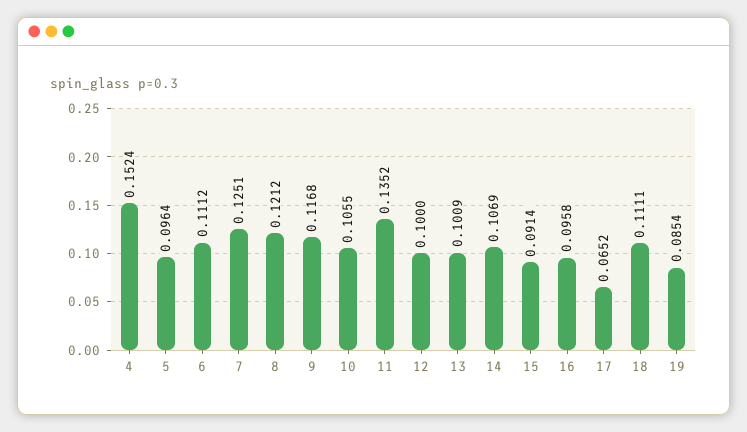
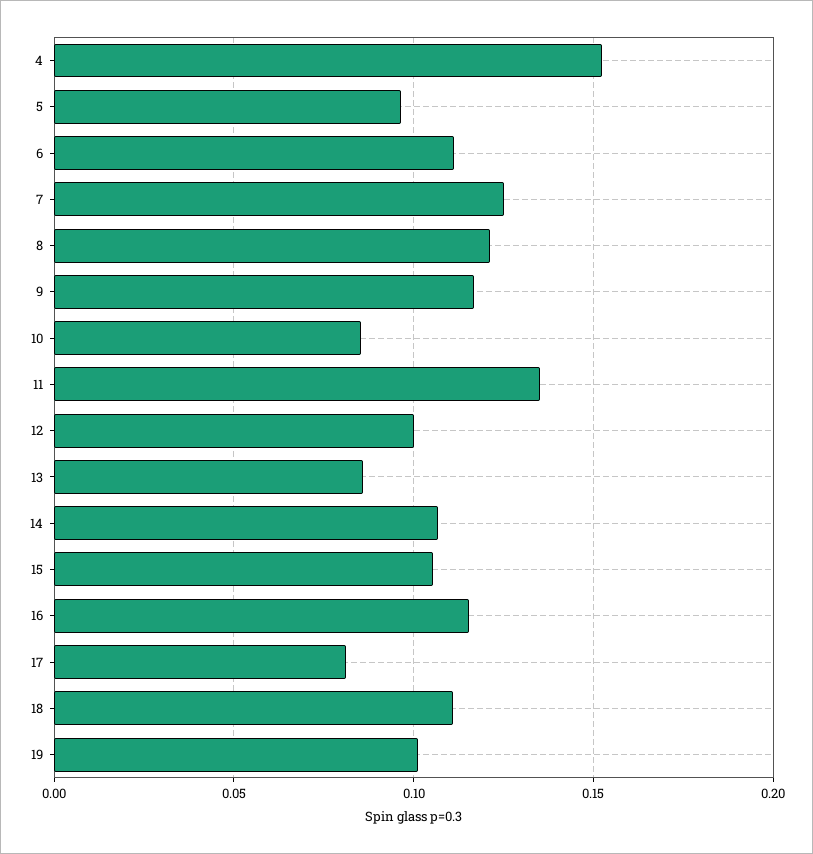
10: 0.1055 -> 0.085
13: 0.1009 -> 0.085
15: 0.0914 -> 0.105
16: 0.0958 -> 0.115
17: 0.0652 -> 0.08
19: 0.0854 -> 0.1

